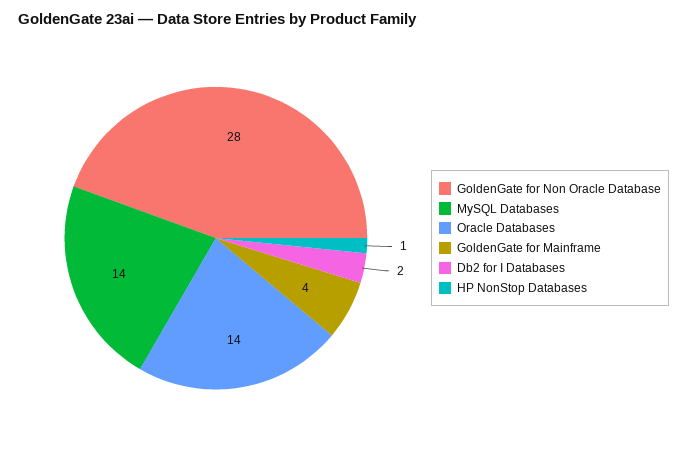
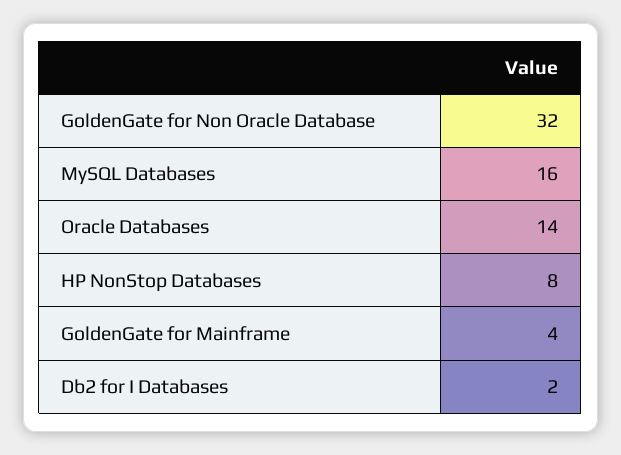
GoldenGate for Non Oracle Database: 28 -> 32
MySQL Databases: 14 -> 16
HP NonStop Databases: 1 -> 8

